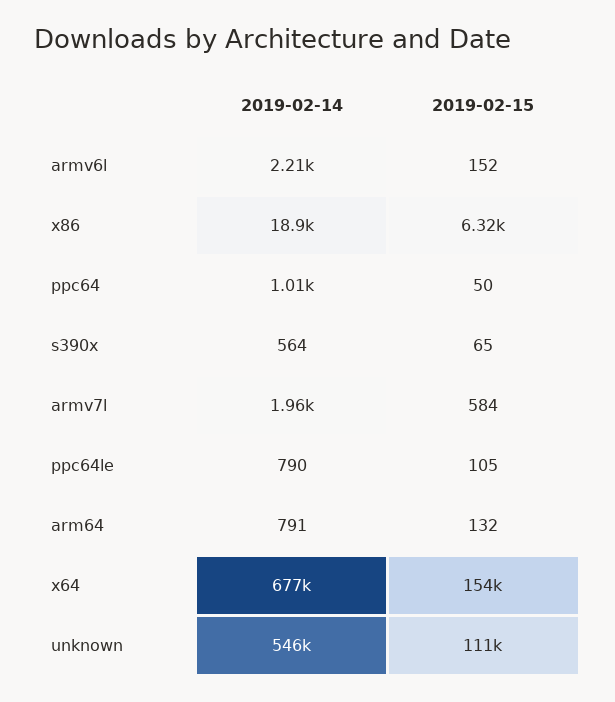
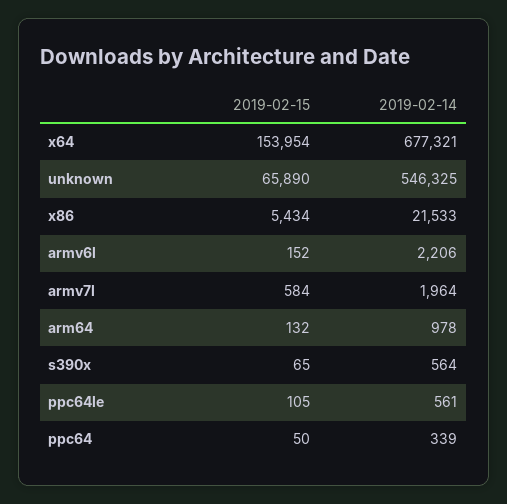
2019-02-14, x86: 18900 -> 21533
2019-02-15, x86: 6320 -> 5434
2019-02-14, ppc64: 1010 -> 339
2019-02-14, ppc64le: 790 -> 561
2019-02-14, arm64: 791 -> 978
2019-02-15, unknown: 111000 -> 65890

